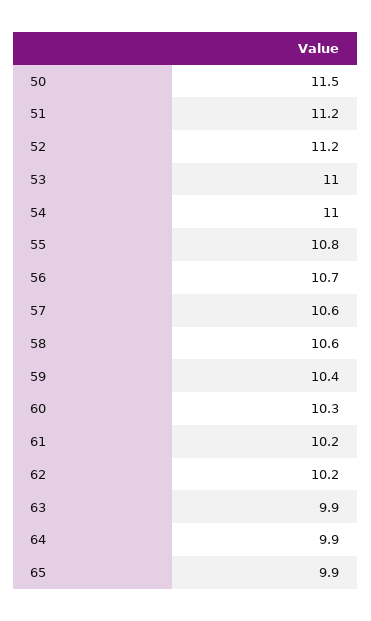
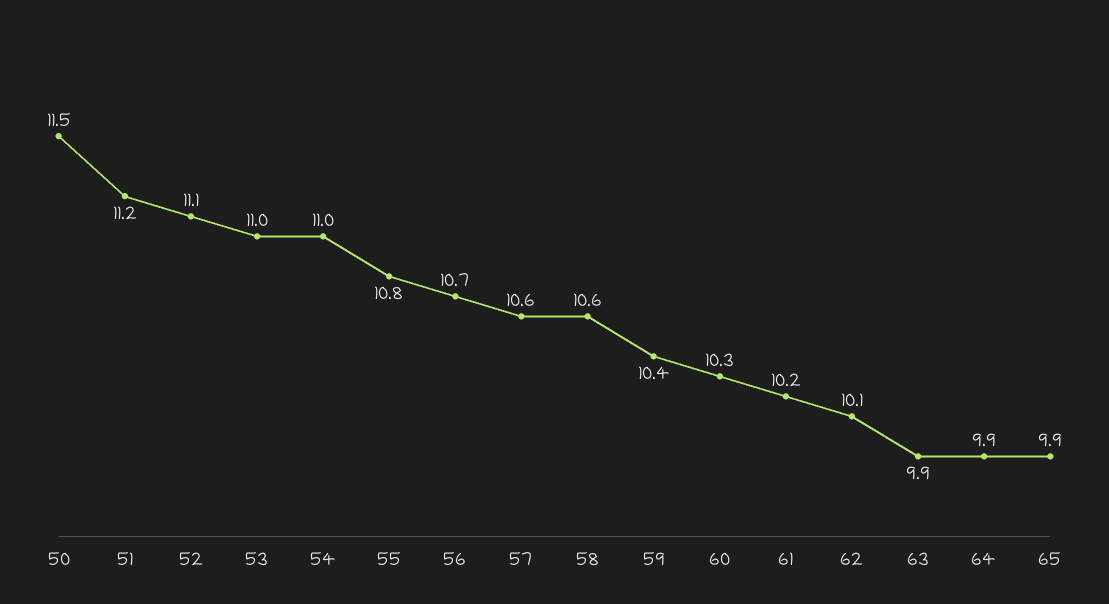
52: 11.2 -> 11.1
62: 10.2 -> 10.1

